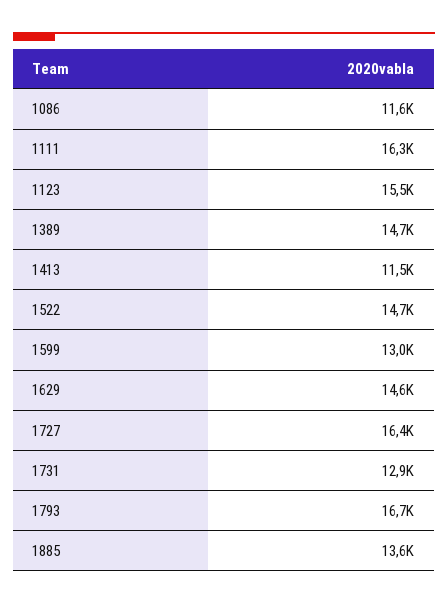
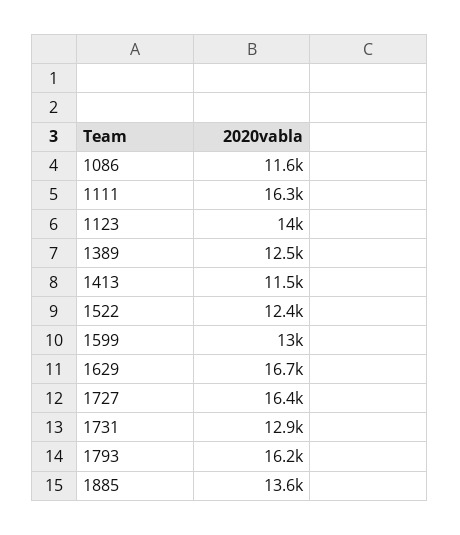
1123: 15500 -> 14000
1389: 14700 -> 12500
1522: 14700 -> 12400
1629: 14600 -> 16700
1793: 16700 -> 16200

